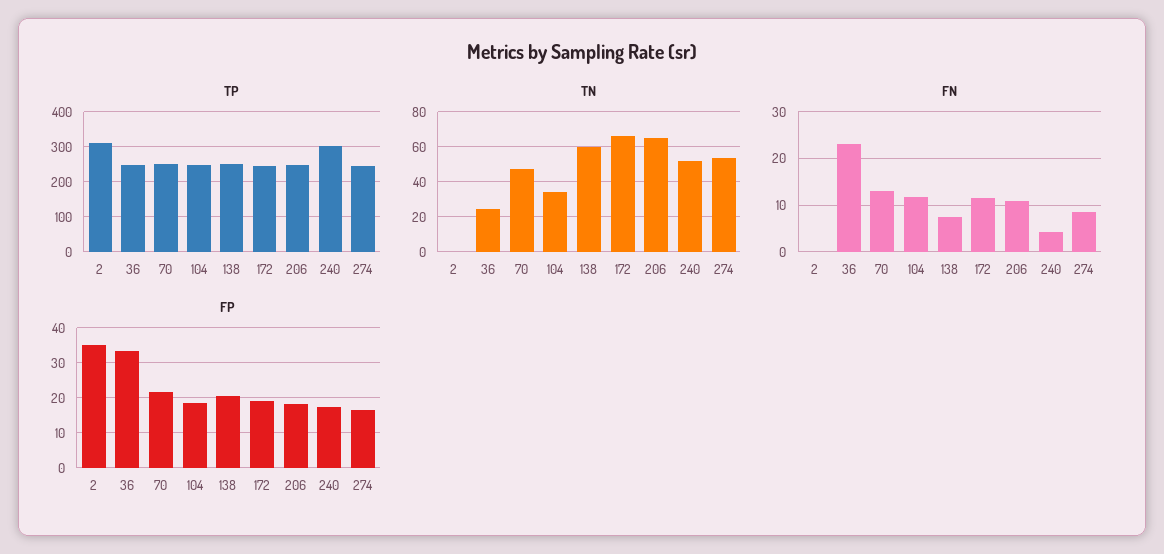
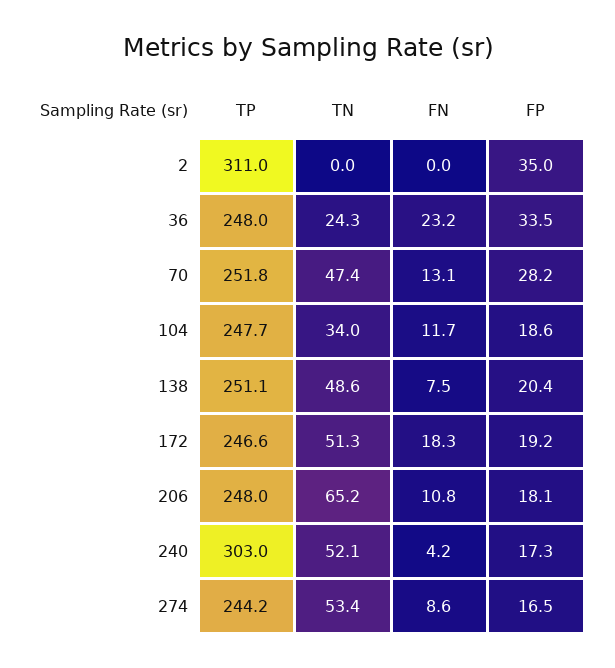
TN, 138: 60 -> 48.6
TN, 172: 65 -> 51.3
FN, 172: 12 -> 18.3
FP, 70: 22 -> 28.2

